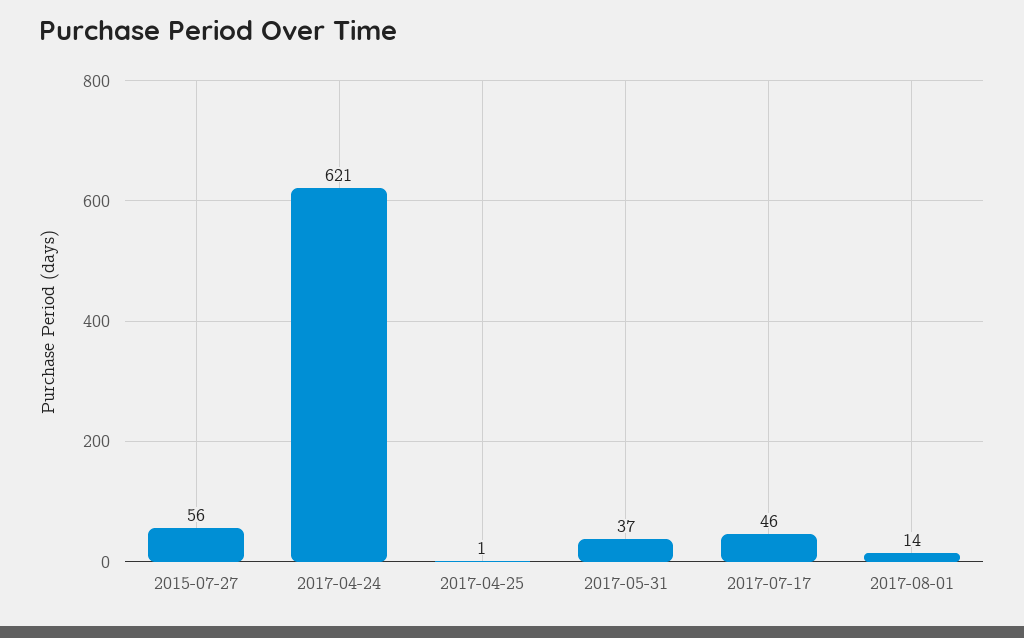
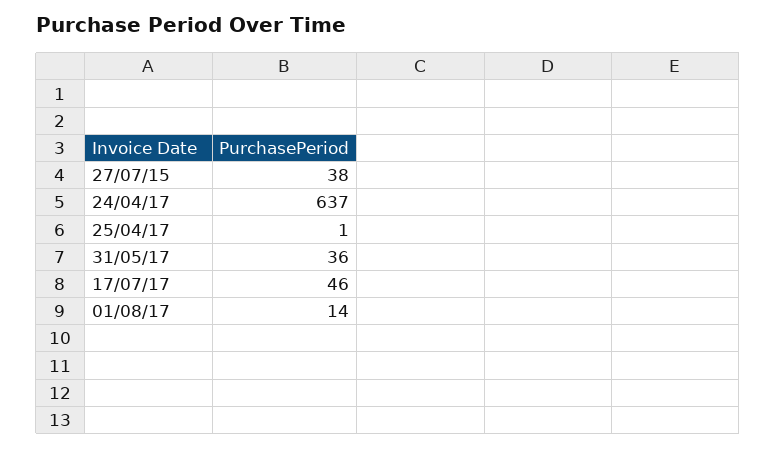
2015-07-27: 56 -> 38
2017-04-24: 621 -> 637
2017-05-31: 37 -> 36

